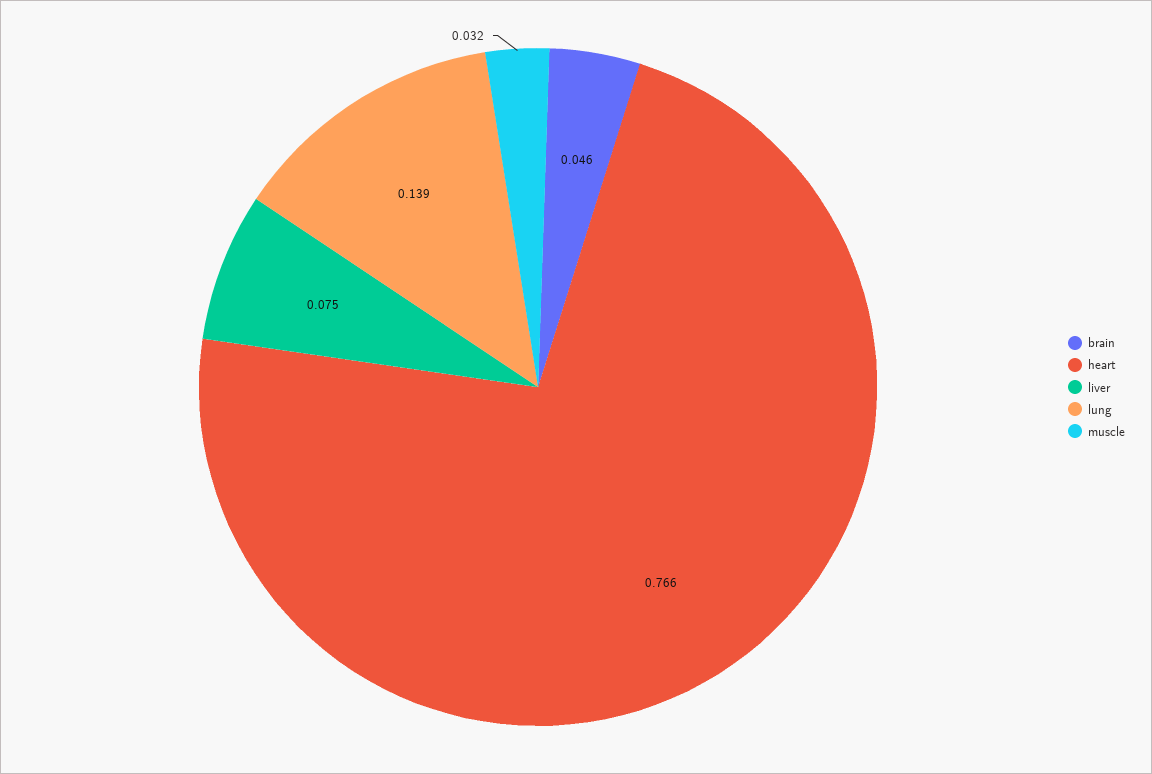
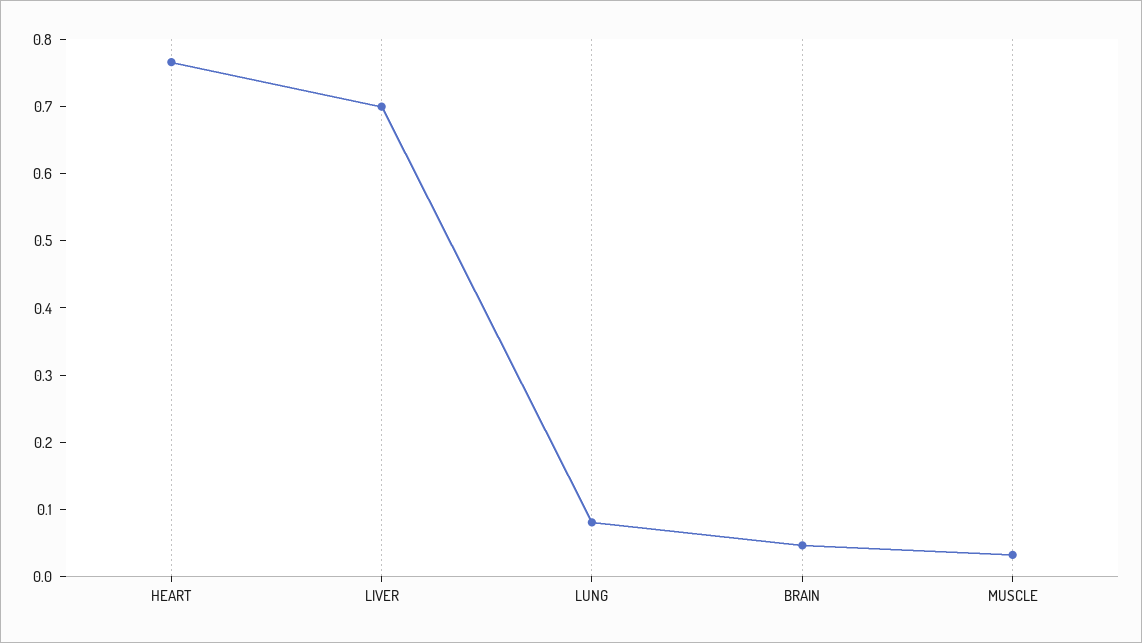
liver: 0.075 -> 0.7
lung: 0.139 -> 0.08

